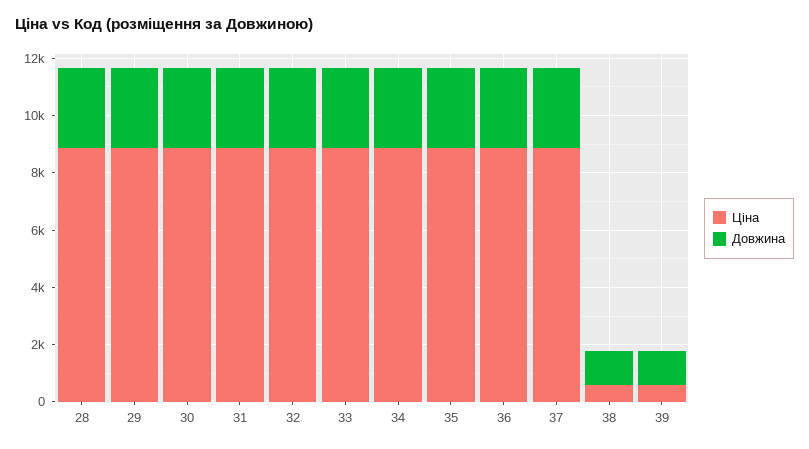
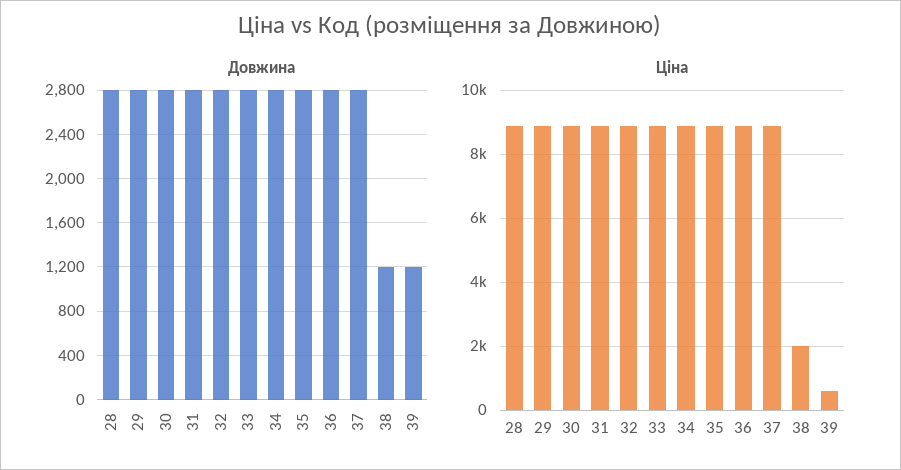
Ціна, 38: 500 -> 2000

